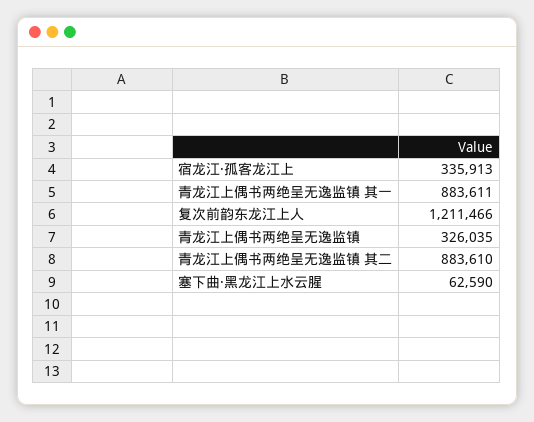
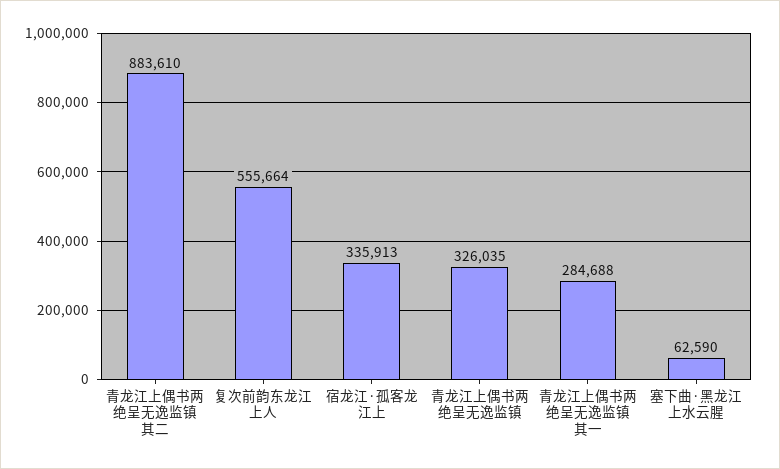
青龙江上偶书两绝呈无逸监镇 其一: 883611 -> 284688
复次前韵东龙江上人: 1211466 -> 555664

